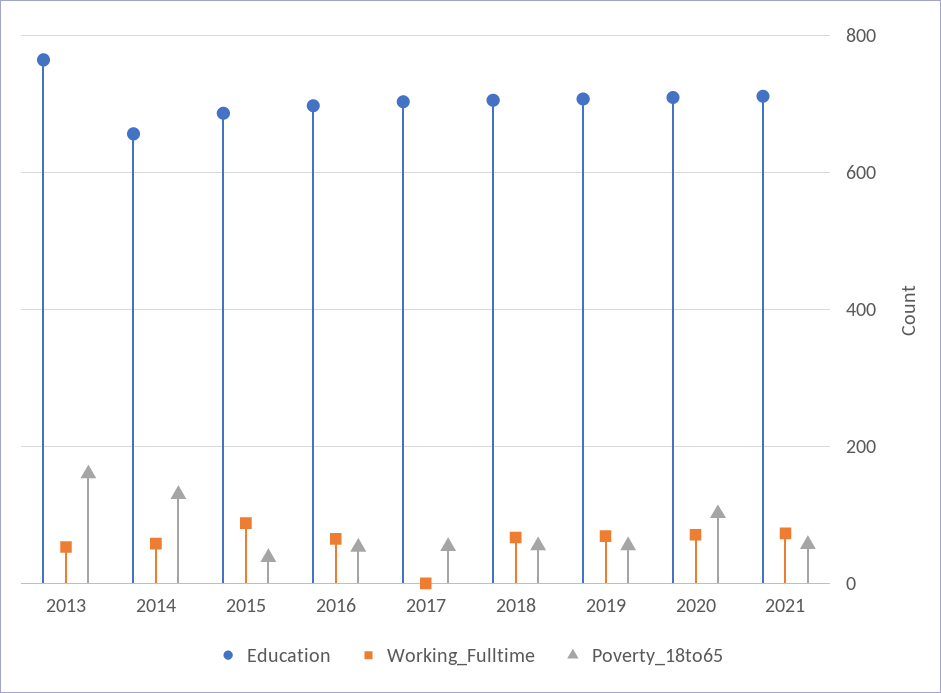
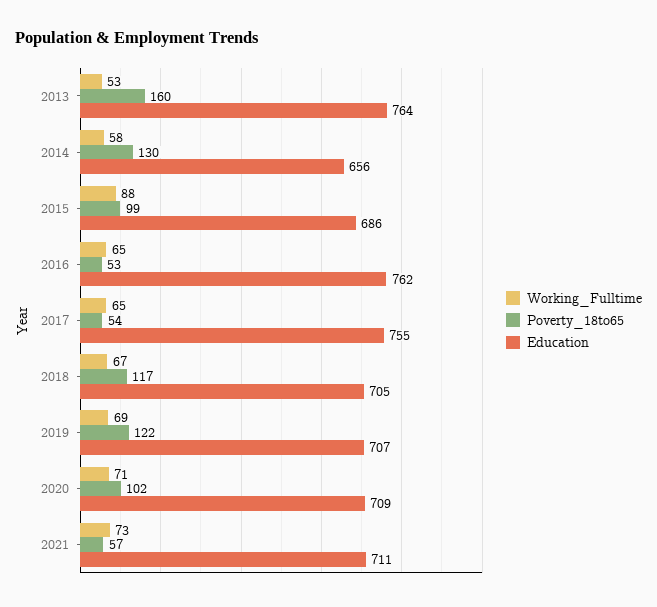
Poverty_18to65, 2015: 40 -> 99
Education, 2016: 700 -> 762
Education, 2017: 700 -> 755
Working_Fulltime, 2017: 0 -> 65
Poverty_18to65, 2018: 60 -> 117
Poverty_18to65, 2019: 60 -> 122

